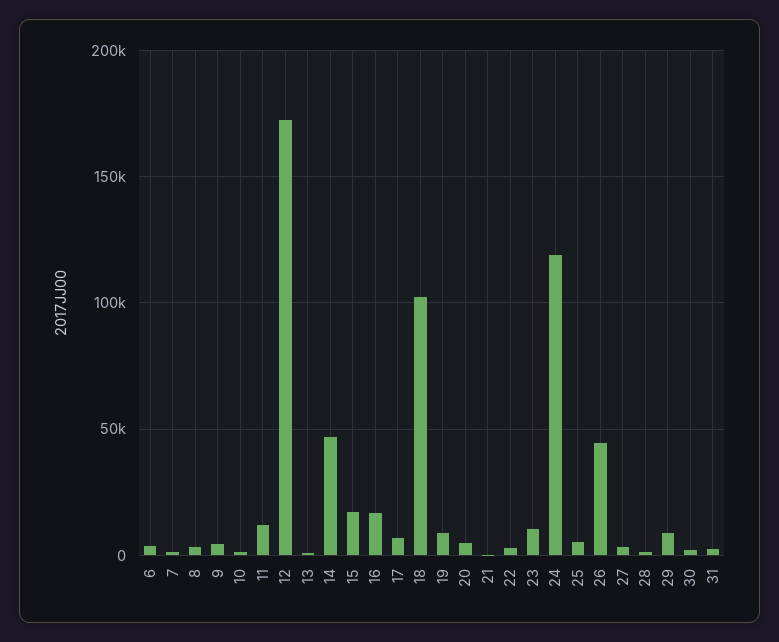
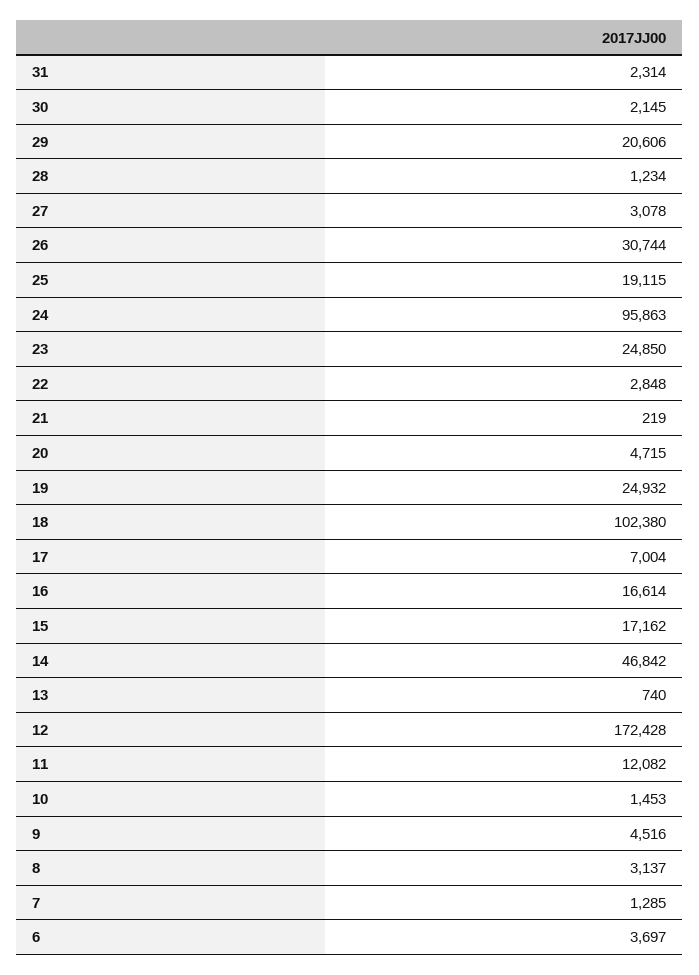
19: 10000 -> 24932
23: 10000 -> 24850
24: 120000 -> 95863
25: 5000 -> 19115
26: 45000 -> 30744
29: 10000 -> 20606

